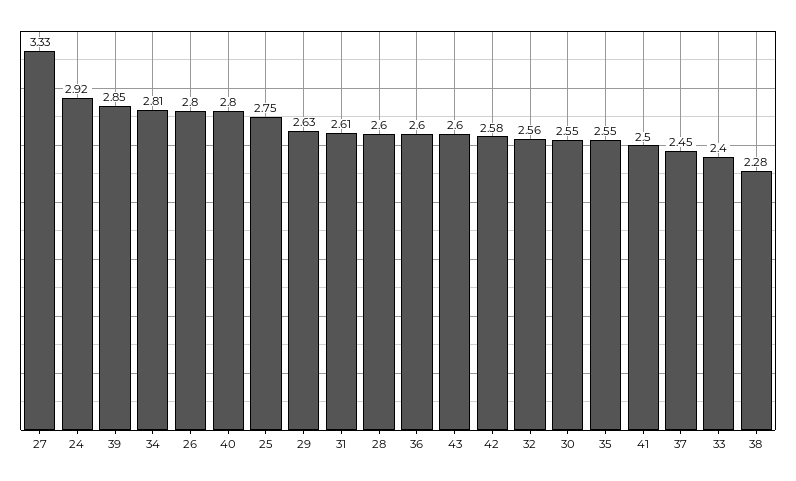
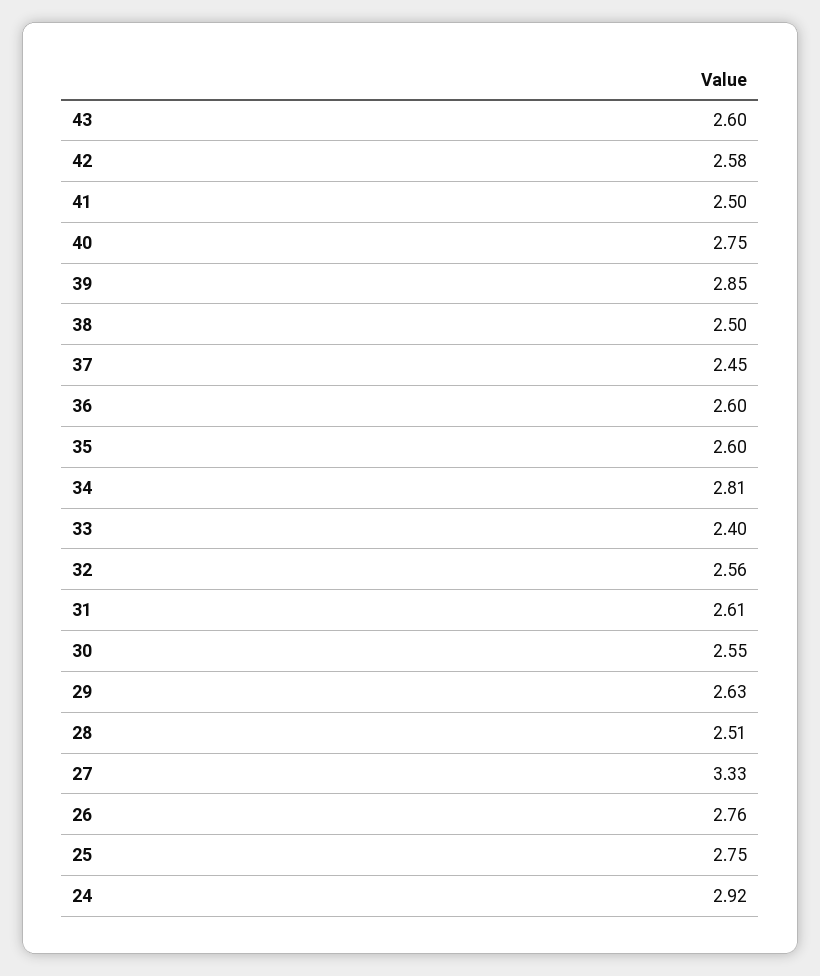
26: 2.8 -> 2.76
40: 2.8 -> 2.75
28: 2.6 -> 2.51
35: 2.55 -> 2.6
38: 2.28 -> 2.5

